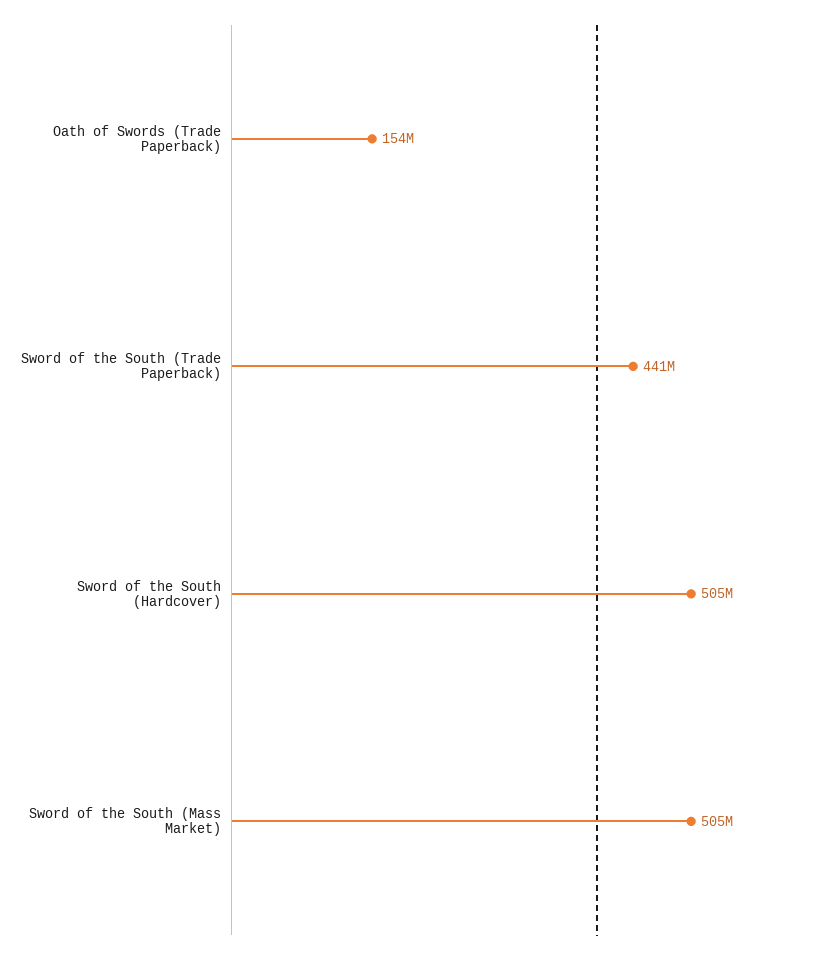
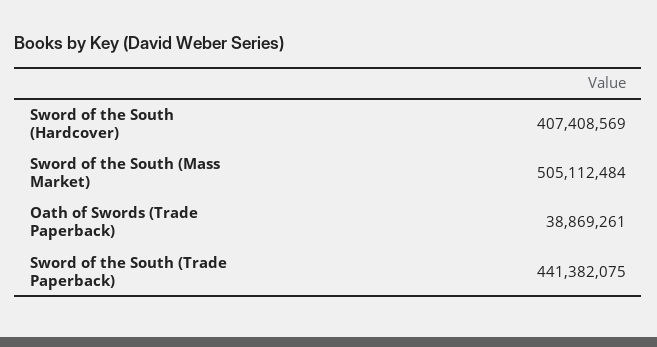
Oath of Swords (Trade Paperback): 154000000 -> 38869261
Sword of the South (Hardcover): 505000000 -> 407408569

